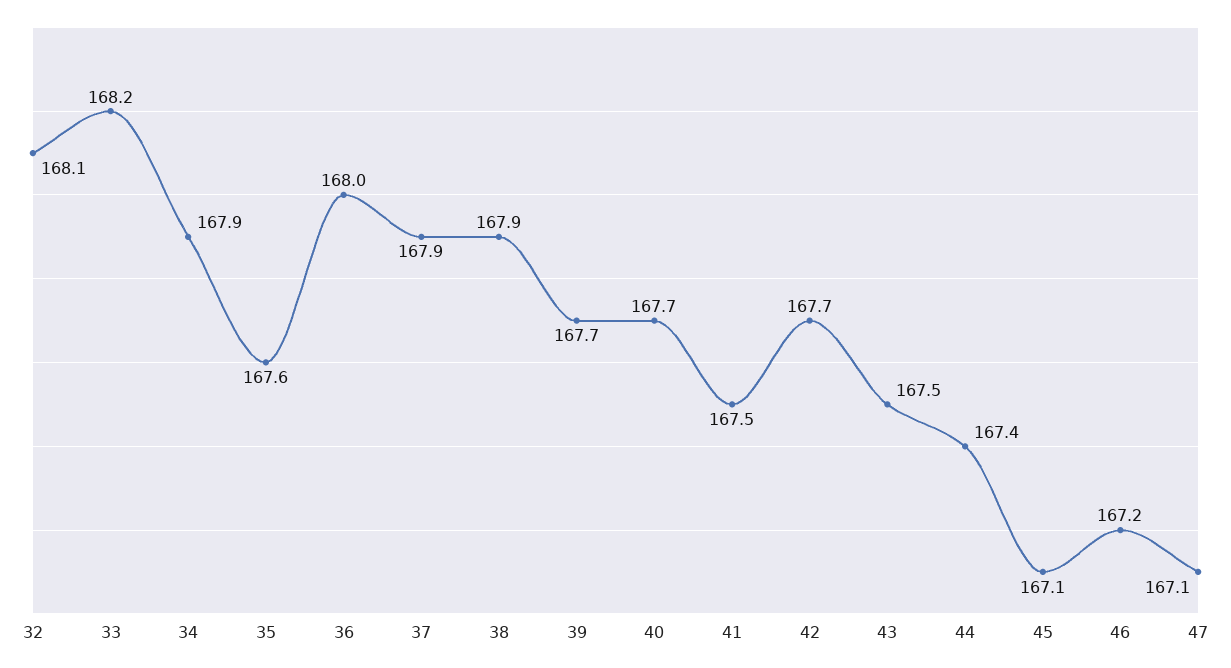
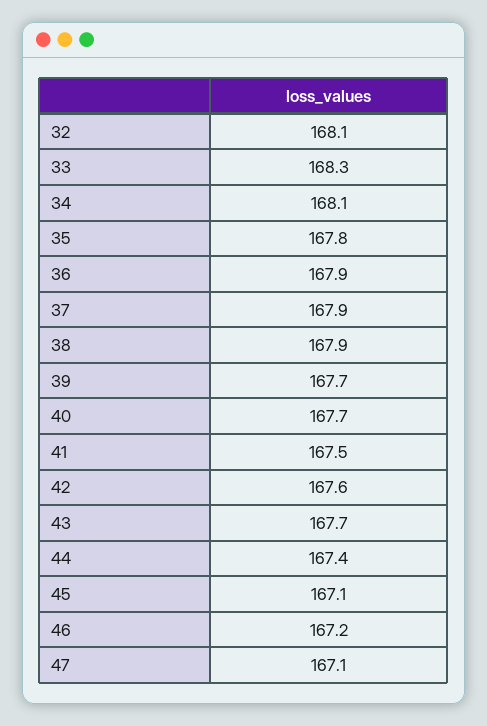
33: 168.2 -> 168.3
34: 167.9 -> 168.1
35: 167.6 -> 167.8
36: 168 -> 167.9
42: 167.7 -> 167.6
43: 167.5 -> 167.7

